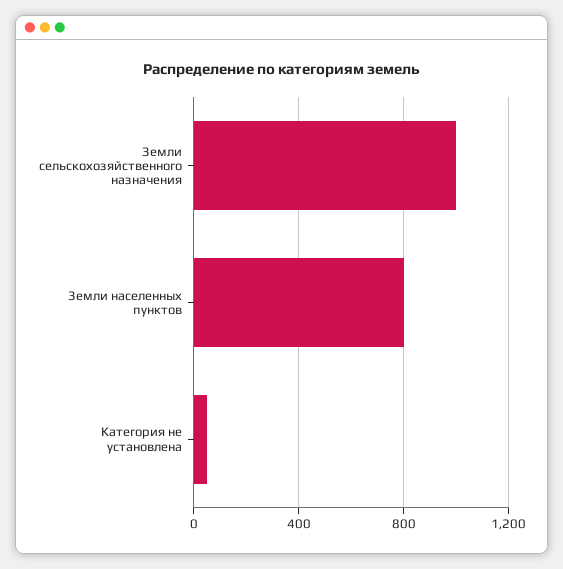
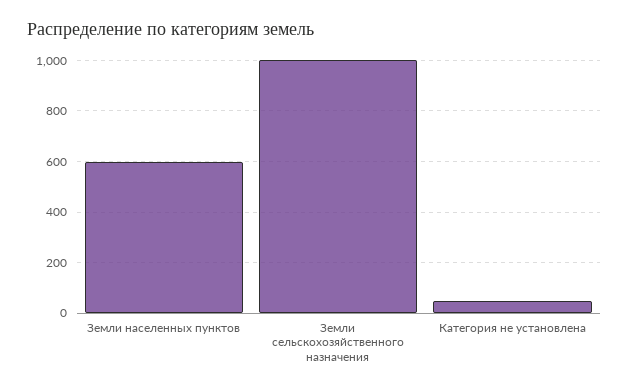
Земли населенных пунктов: 800 -> 600

